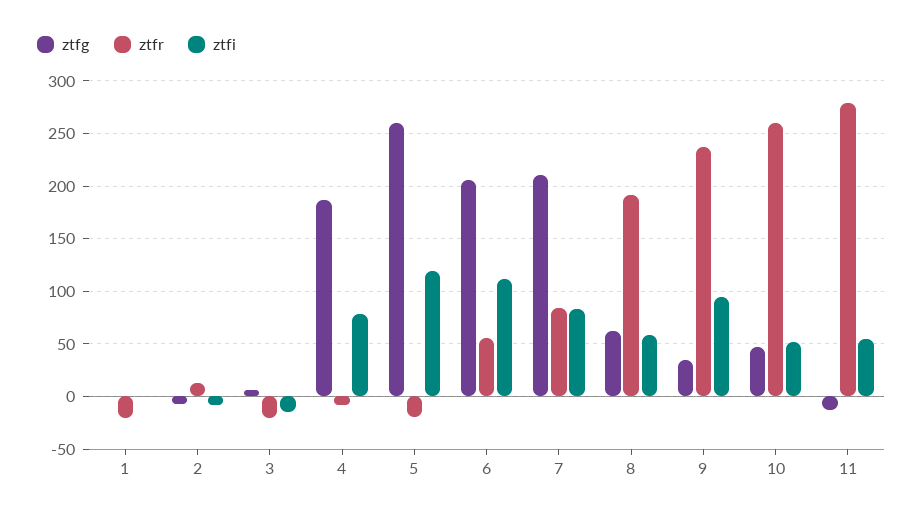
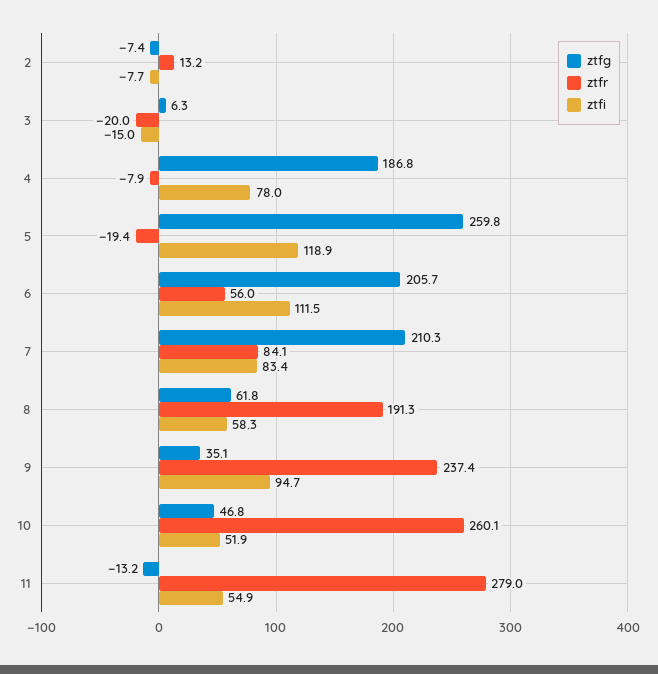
ztfg, 1: 0 -> none
ztfr, 1: -20 -> none
ztfi, 1: 0 -> none

